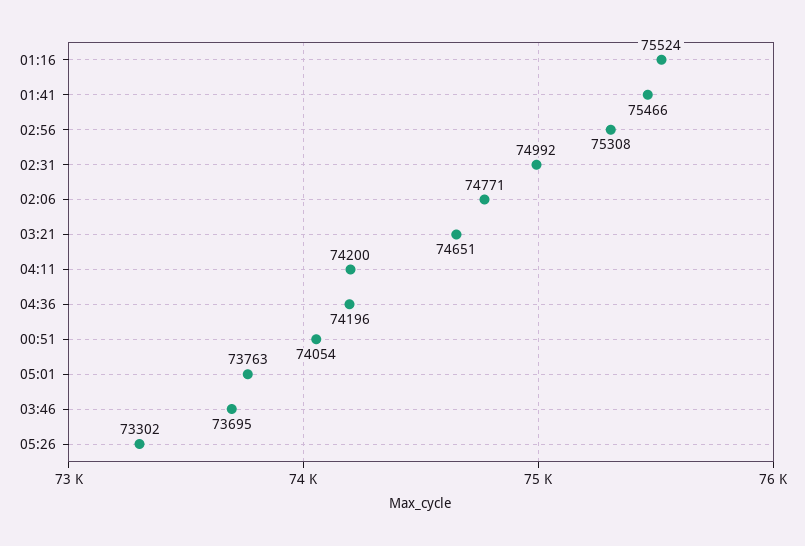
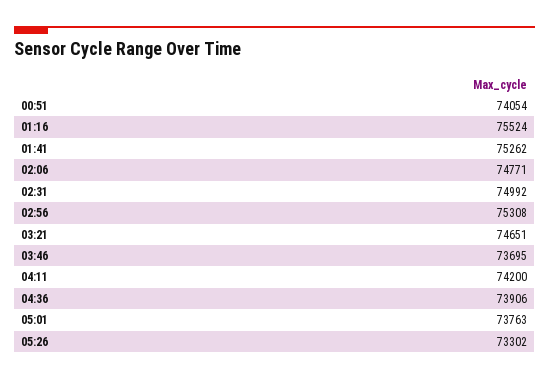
01:41: 75466 -> 75262
04:36: 74196 -> 73906

